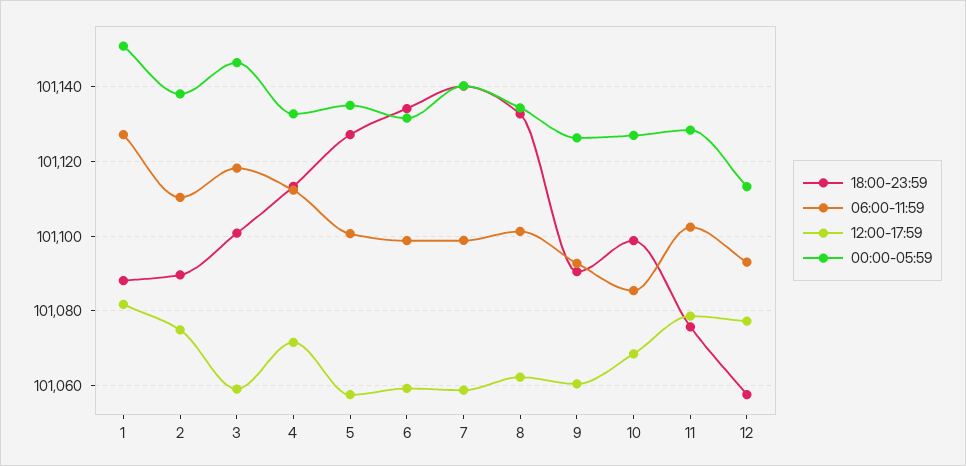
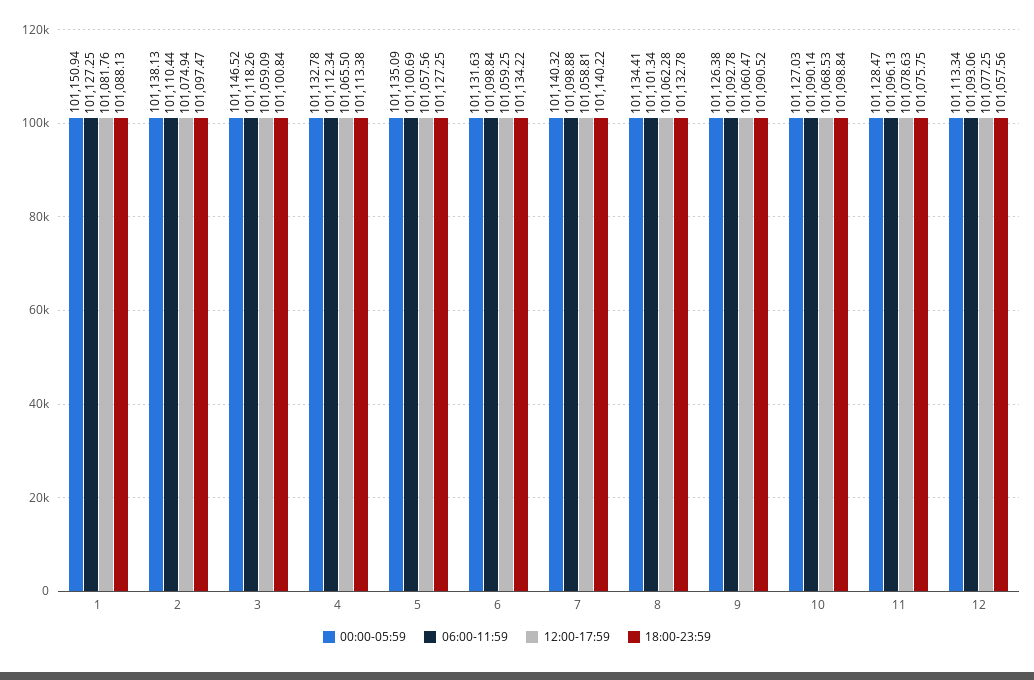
18:00-23:59, 2: 101090 -> 101097.47
12:00-17:59, 4: 101072 -> 101065.5
06:00-11:59, 10: 101086 -> 101090.14
06:00-11:59, 11: 101102 -> 101096.13

